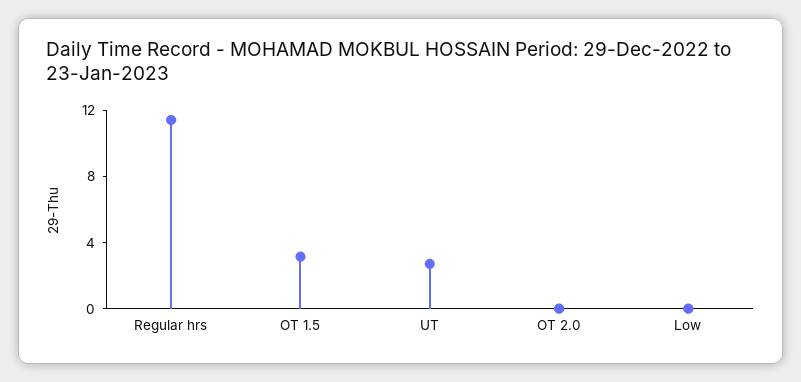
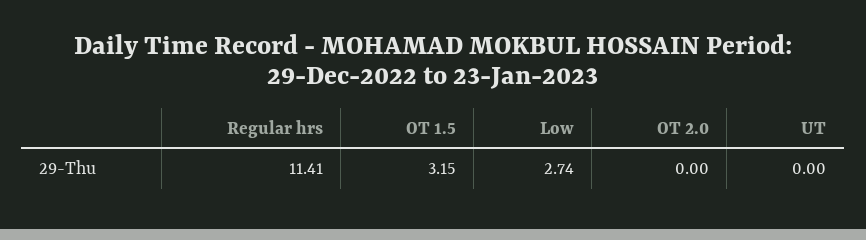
UT: 3 -> 0
Low: 0 -> 2.74

